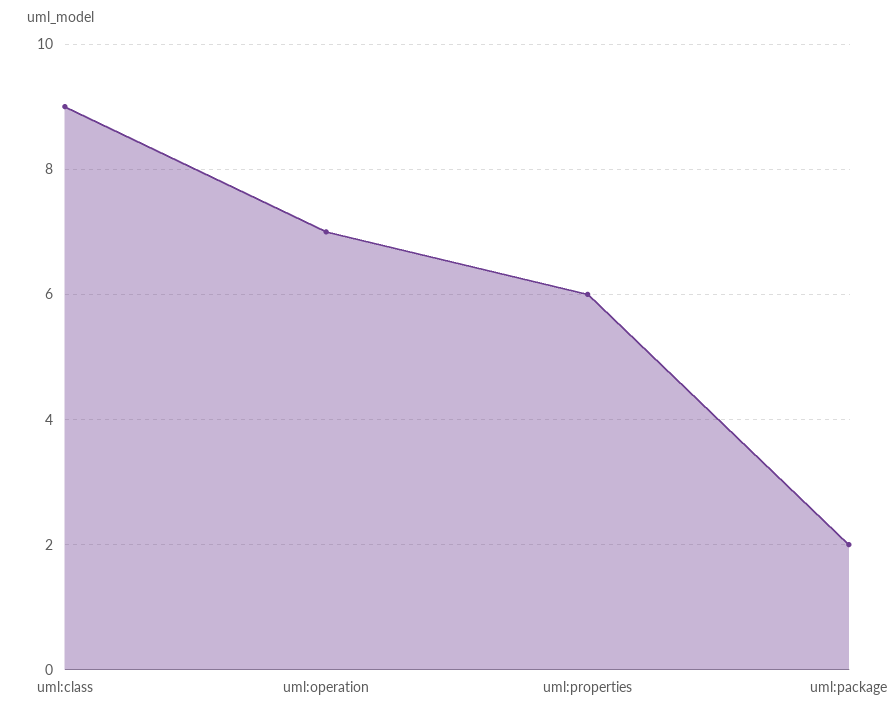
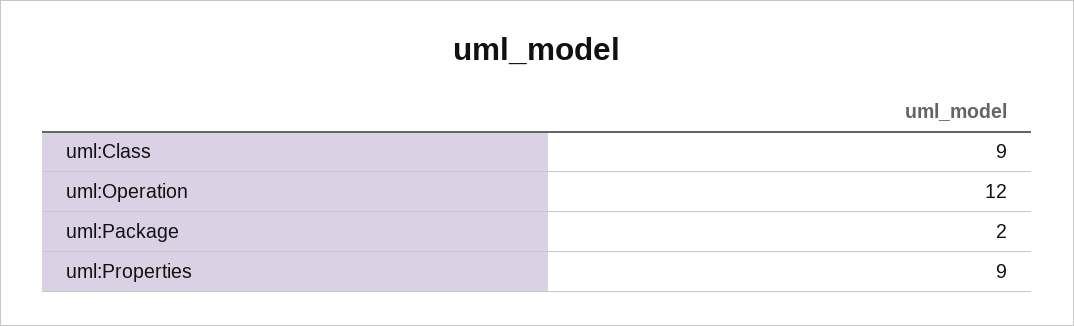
uml:operation: 7 -> 12
uml:properties: 6 -> 9

